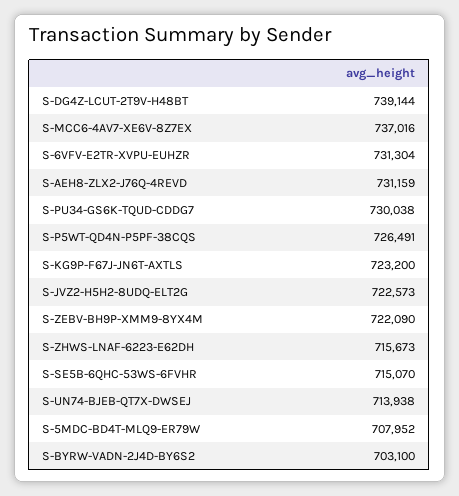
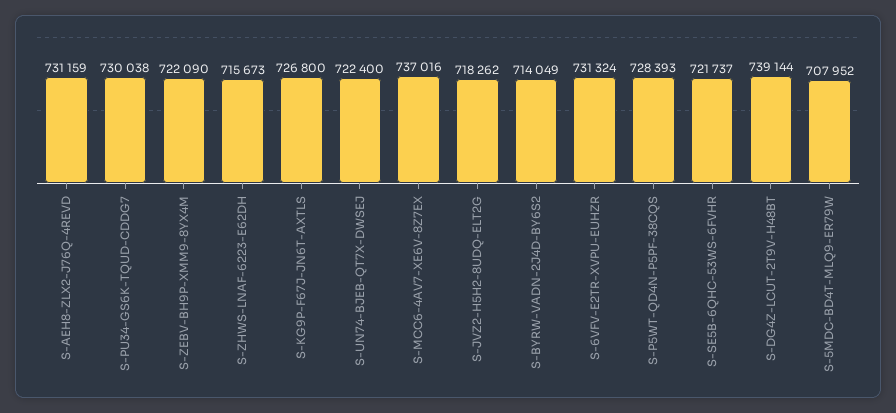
S-6VFV-E2TR-XVPU-EUHZR: 731304 -> 731324
S-P5WT-QD4N-P5PF-38CQS: 726491 -> 728393
S-KG9P-F67J-JN6T-AXTLS: 723200 -> 726800
S-JVZ2-H5H2-8UDQ-ELT2G: 722573 -> 718262
S-SE5B-6QHC-53WS-6FVHR: 715070 -> 721737
S-UN74-BJEB-QT7X-DWSEJ: 713938 -> 722400
S-BYRW-VADN-2J4D-BY6S2: 703100 -> 714049

